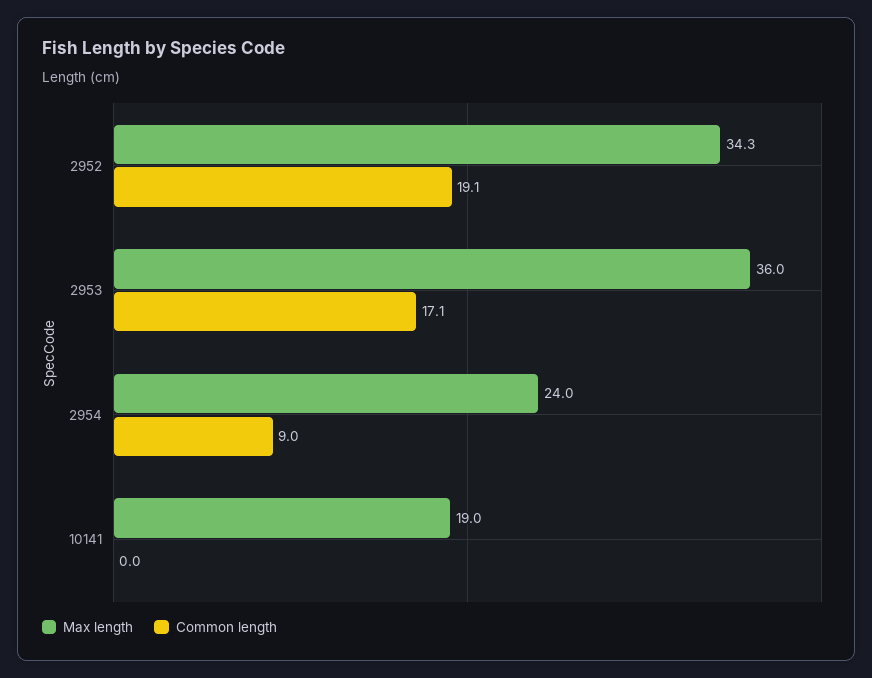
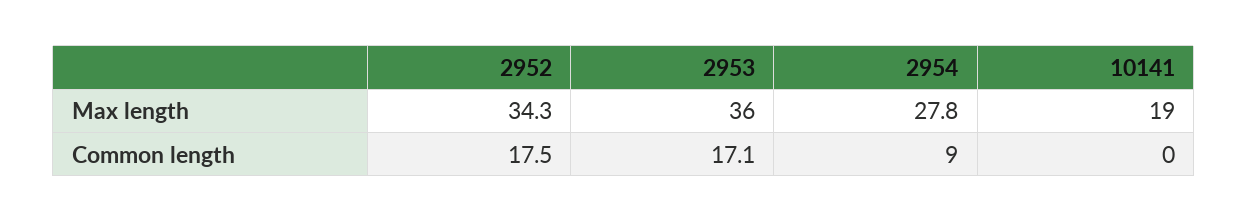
Common length, 2952: 19.1 -> 17.5
Max length, 2954: 24 -> 27.8

